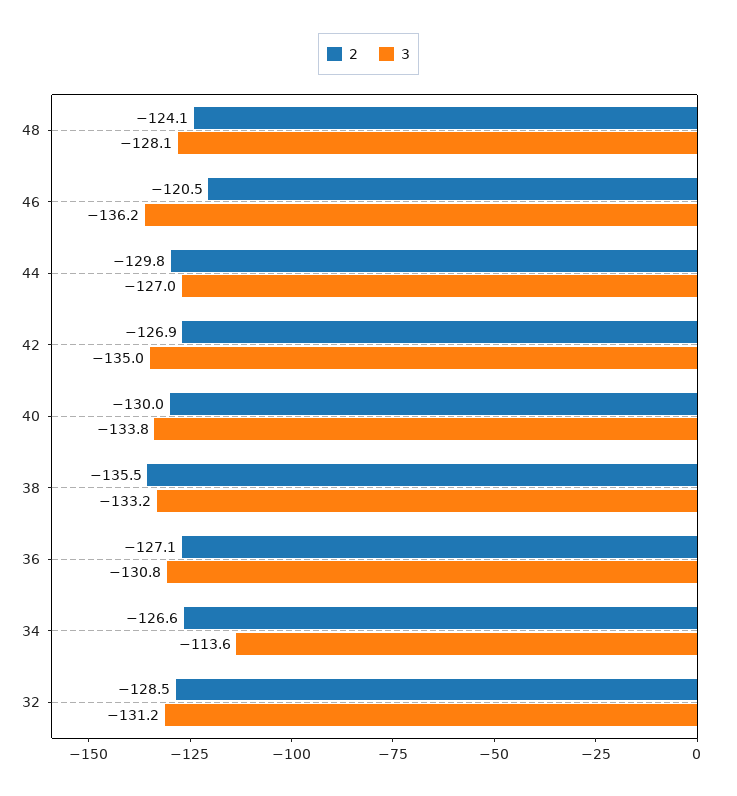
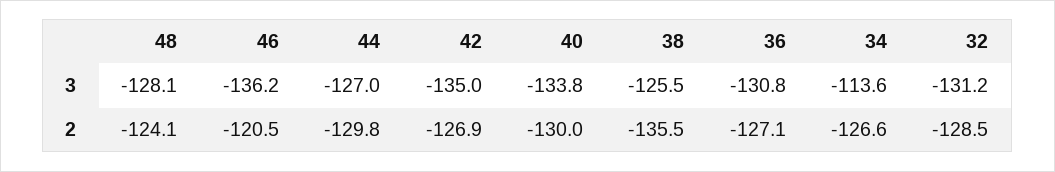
3, 38: -133.2 -> -125.5

